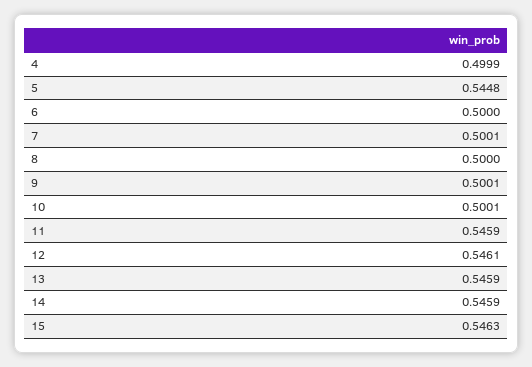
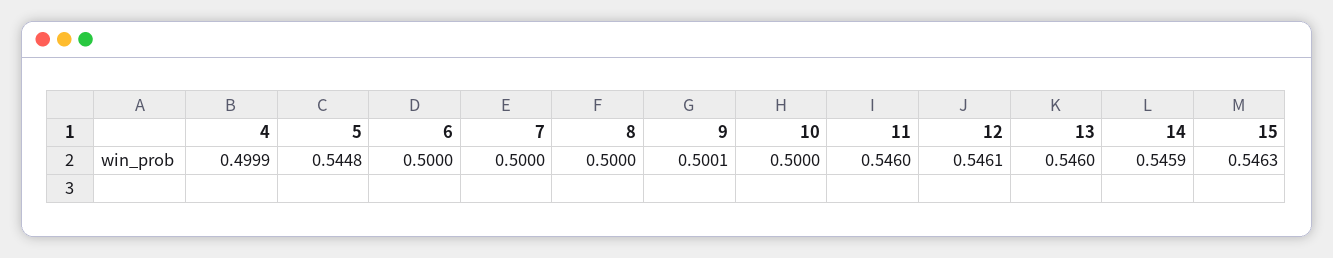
7: 0.5001 -> 0.5
10: 0.5001 -> 0.5
11: 0.5459 -> 0.546
13: 0.5459 -> 0.546

